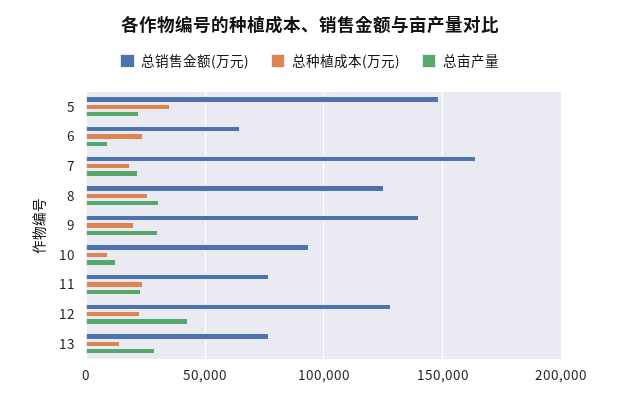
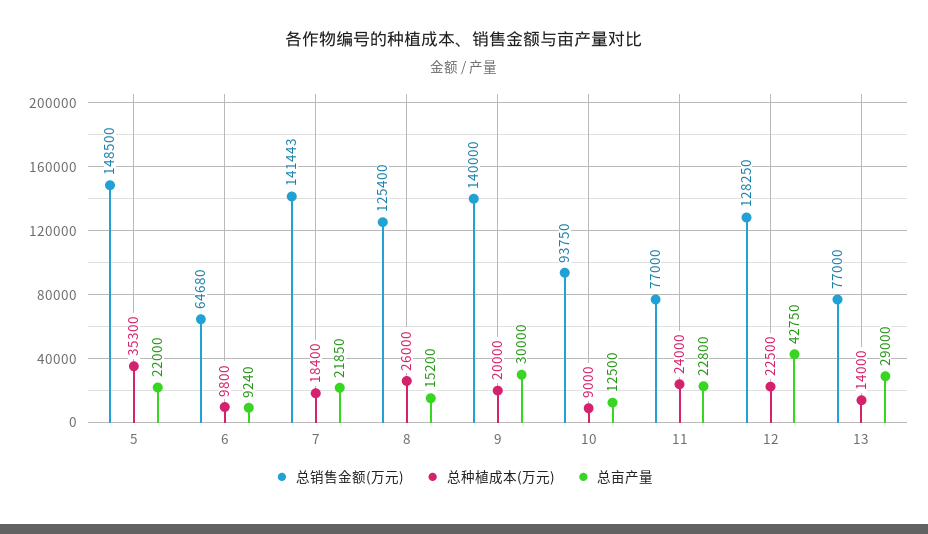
总种植成本(万元), 6: 25000 -> 9800
总销售金额(万元), 7: 165000 -> 141443
总亩产量, 8: 30000 -> 15200

